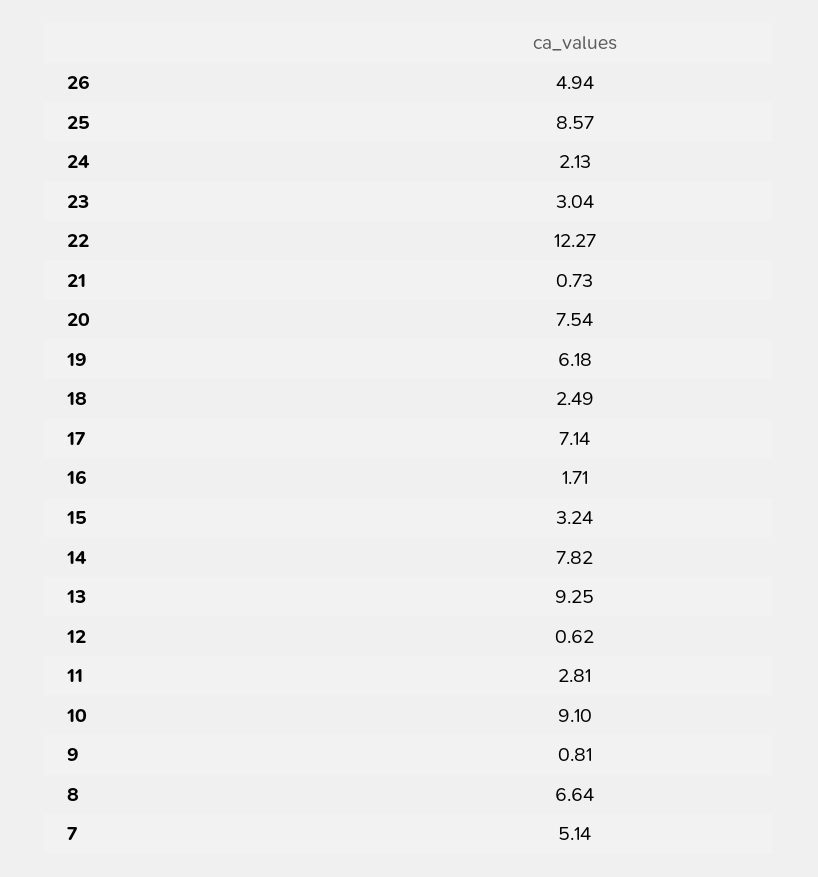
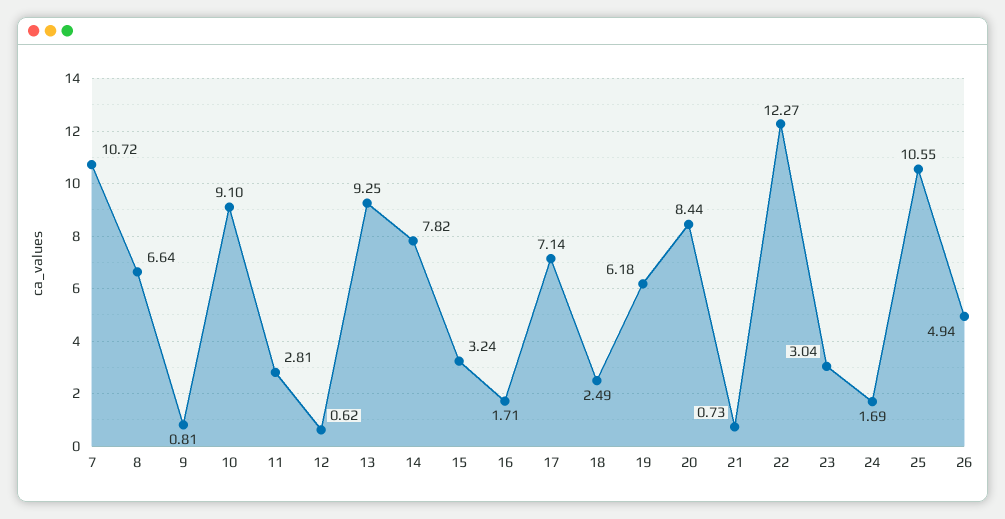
25: 8.57 -> 10.55
24: 2.13 -> 1.69
20: 7.54 -> 8.44
7: 5.14 -> 10.72

